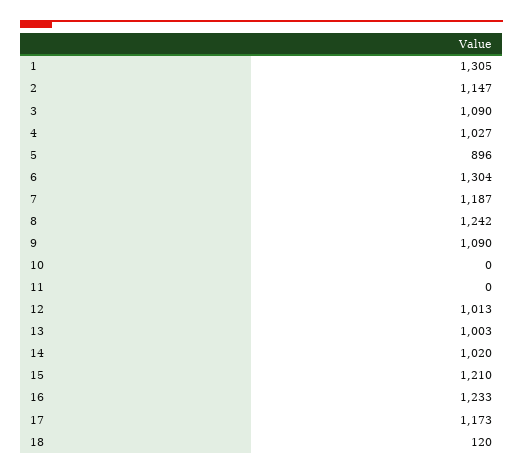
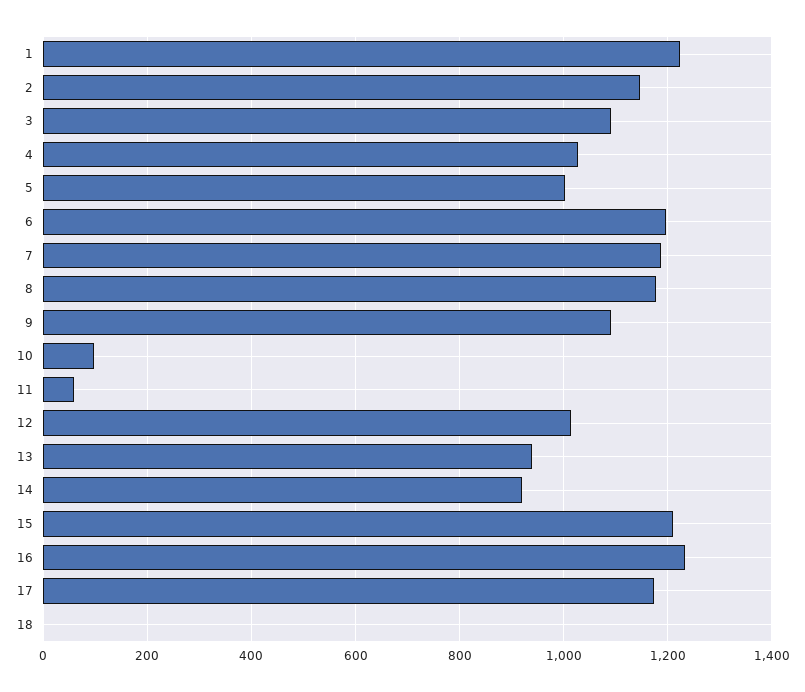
1: 1305 -> 1220
5: 896 -> 1000
6: 1304 -> 1200
8: 1242 -> 1180
10: 0 -> 100
11: 0 -> 60
13: 1003 -> 940
14: 1020 -> 920
18: 120 -> 0

